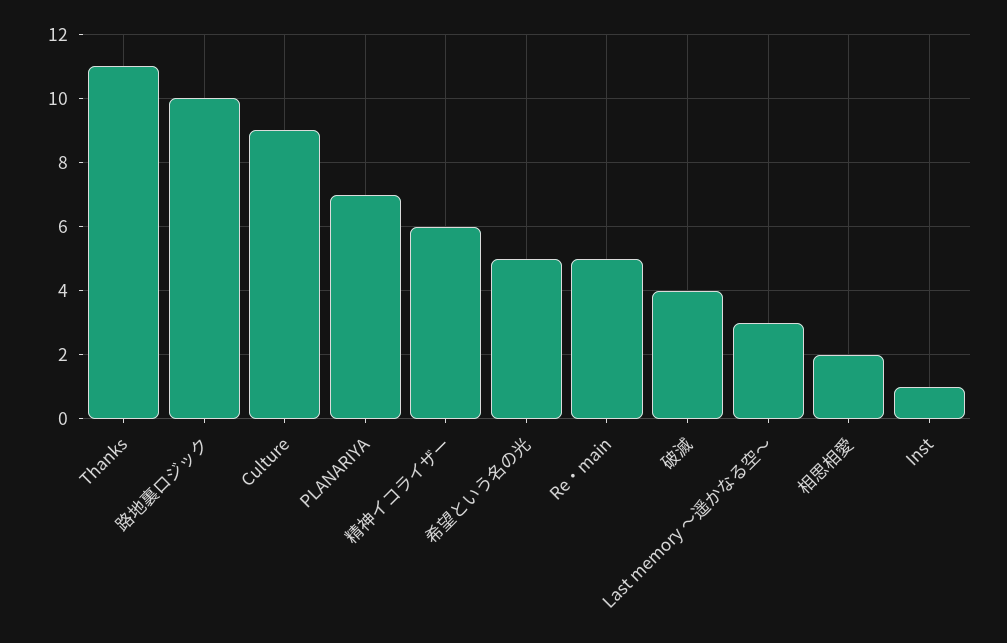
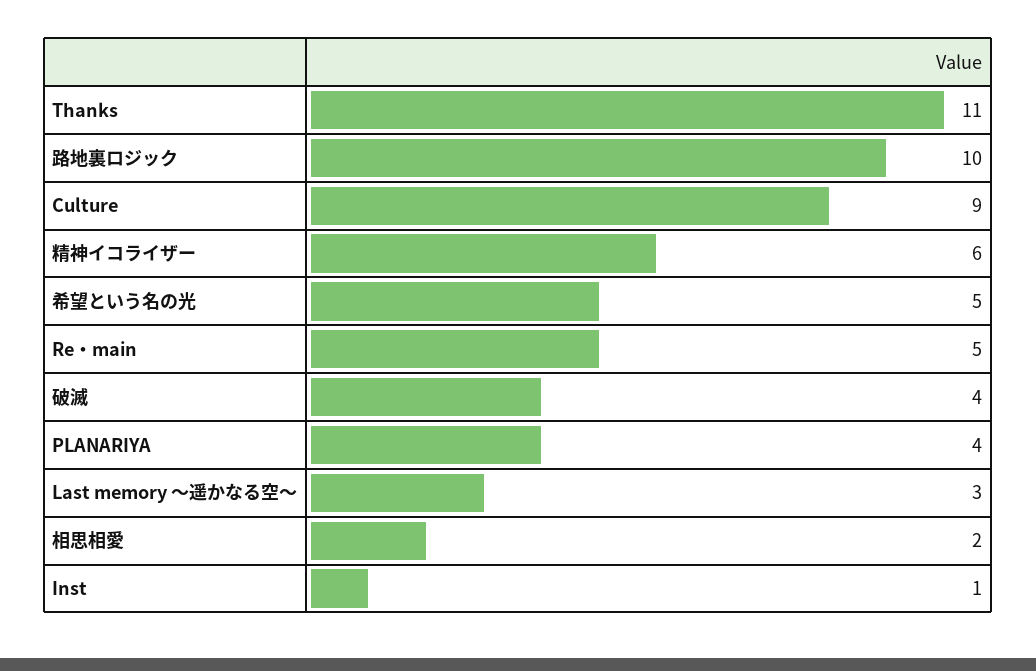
PLANARIYA: 7 -> 4

